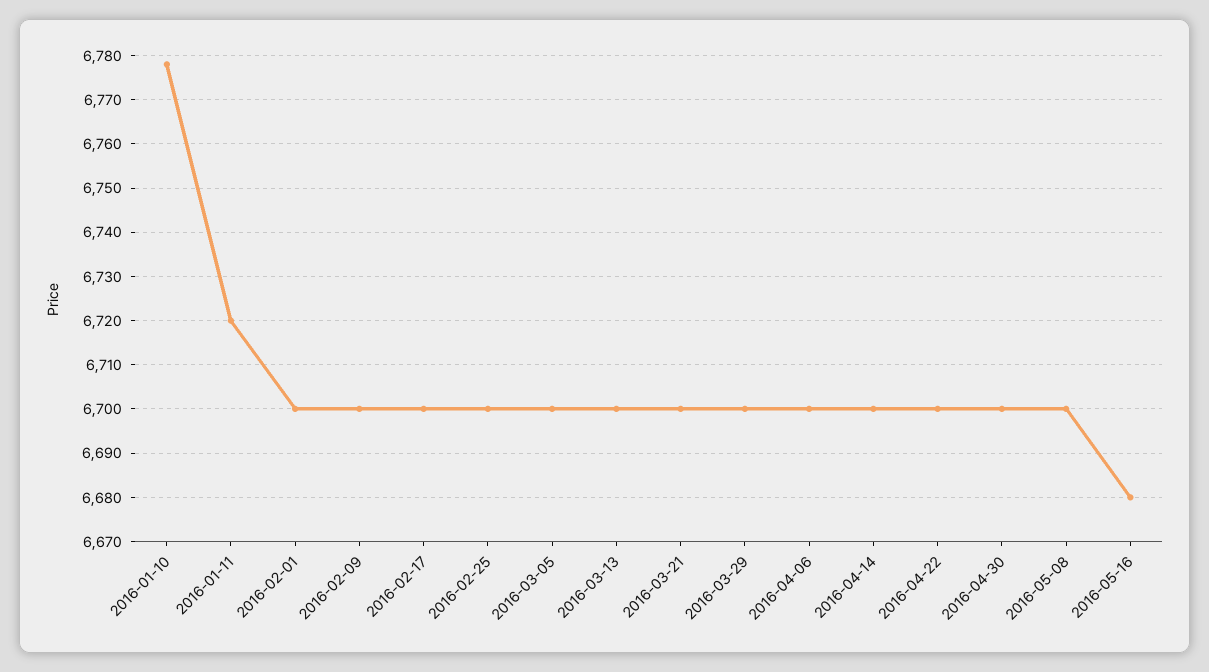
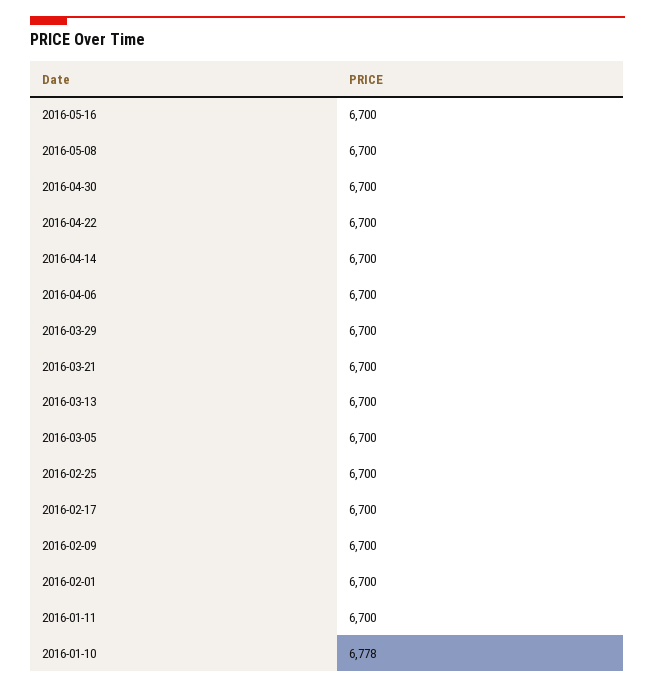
2016-01-11: 6720 -> 6700
2016-05-16: 6680 -> 6700

